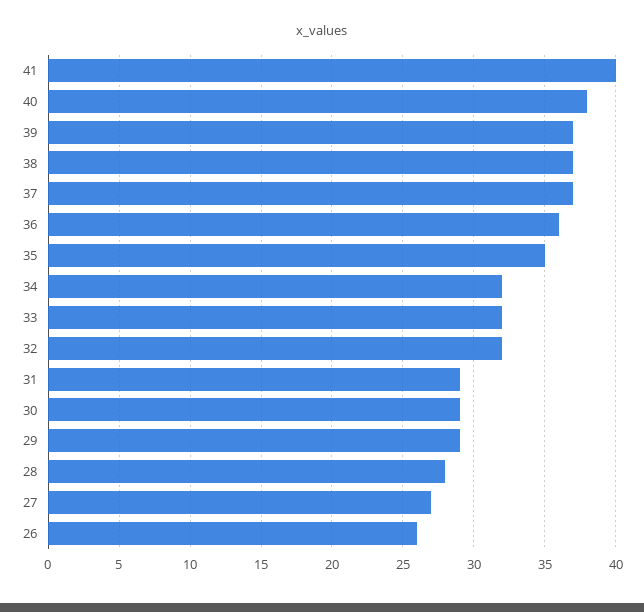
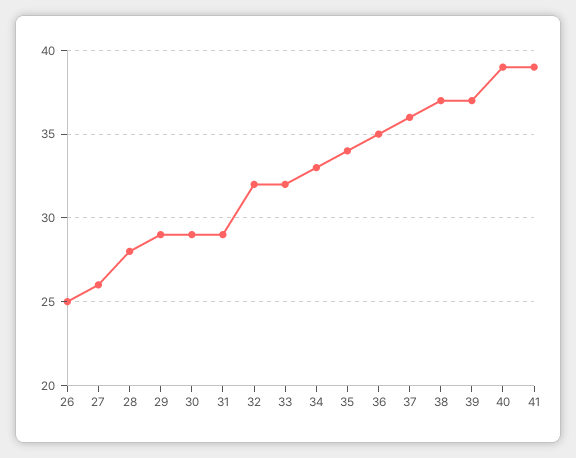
41: 40 -> 39
40: 38 -> 39
37: 37 -> 36
36: 36 -> 35
35: 35 -> 34
34: 32 -> 33
27: 27 -> 26
26: 26 -> 25

